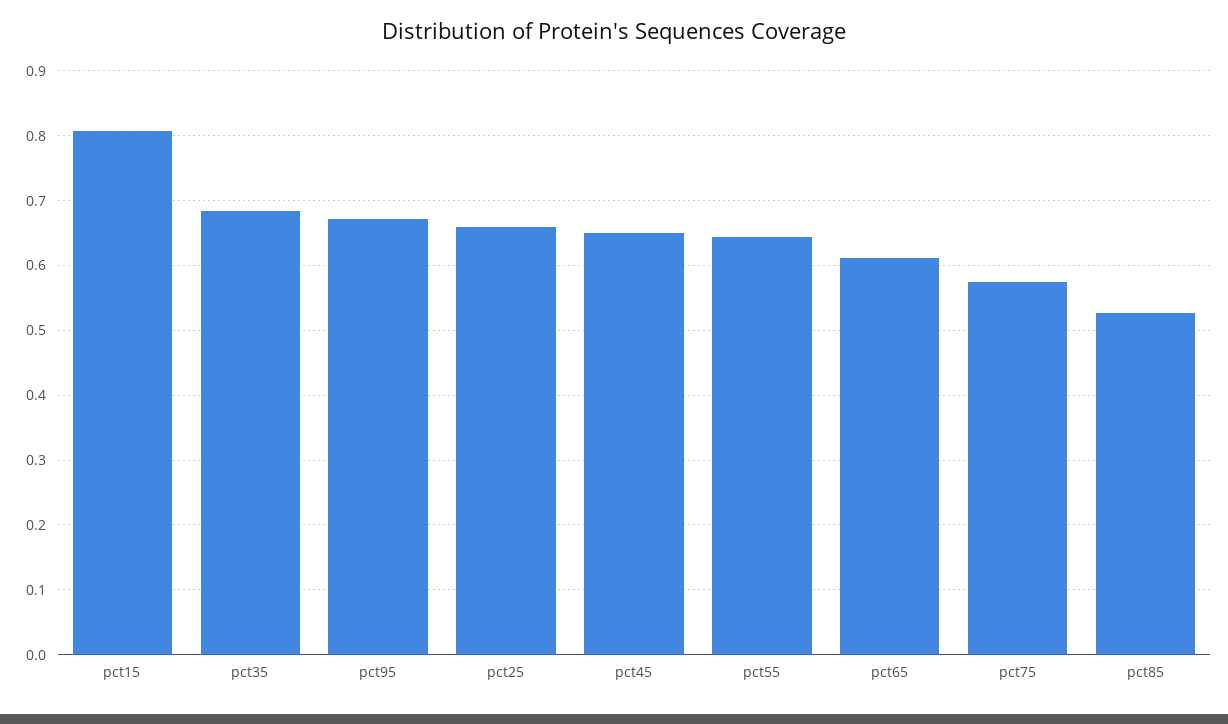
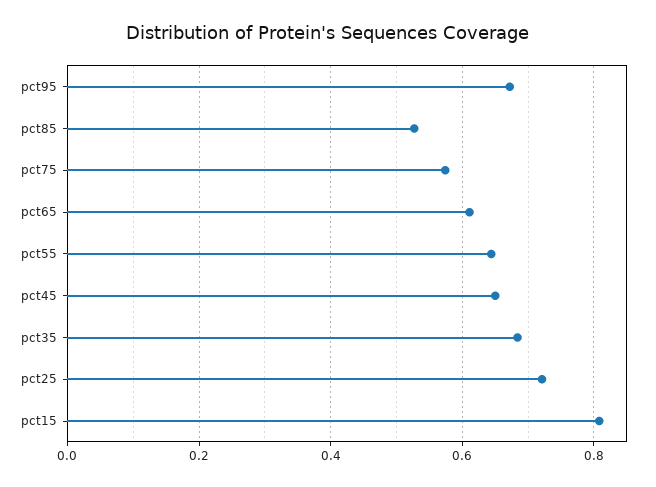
pct25: 0.66 -> 0.72

